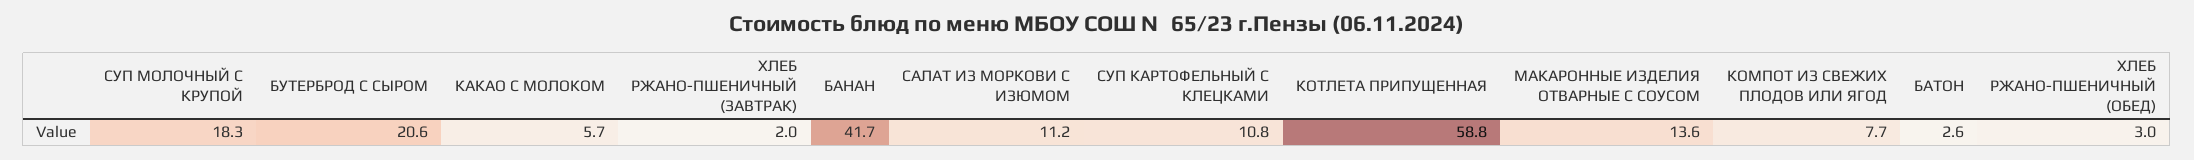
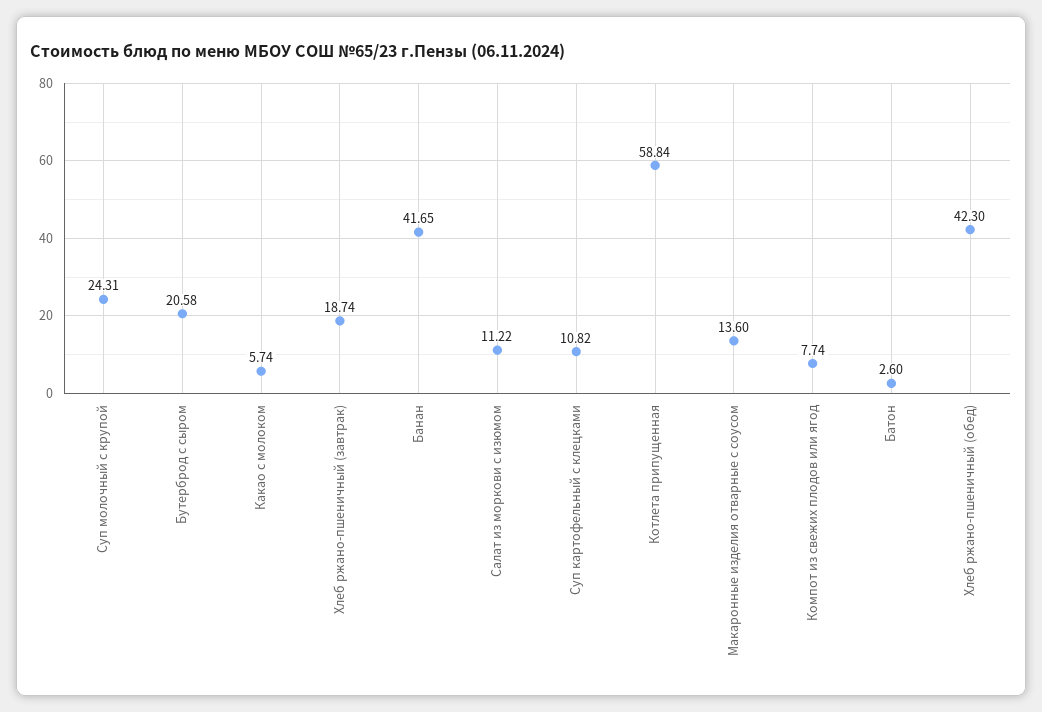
СУП МОЛОЧНЫЙ С КРУПОЙ: 18.3 -> 24.31
ХЛЕБ РЖАНО-ПШЕНИЧНЫЙ (ЗАВТРАК): 2 -> 18.74
ХЛЕБ РЖАНО-ПШЕНИЧНЫЙ (ОБЕД): 3 -> 42.3

